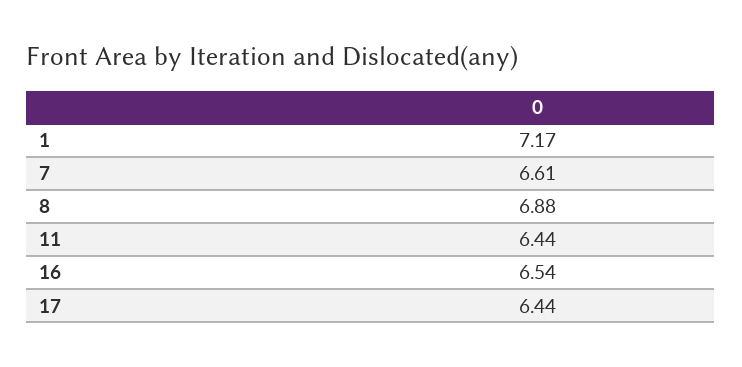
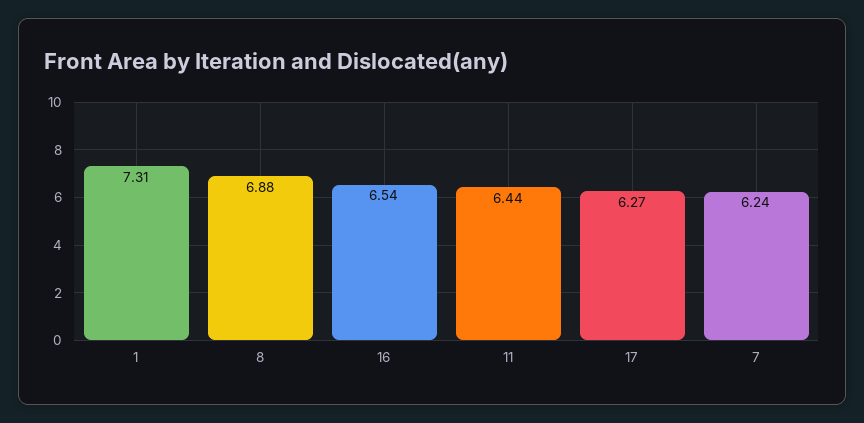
1: 7.17 -> 7.31
7: 6.61 -> 6.24
17: 6.44 -> 6.27

